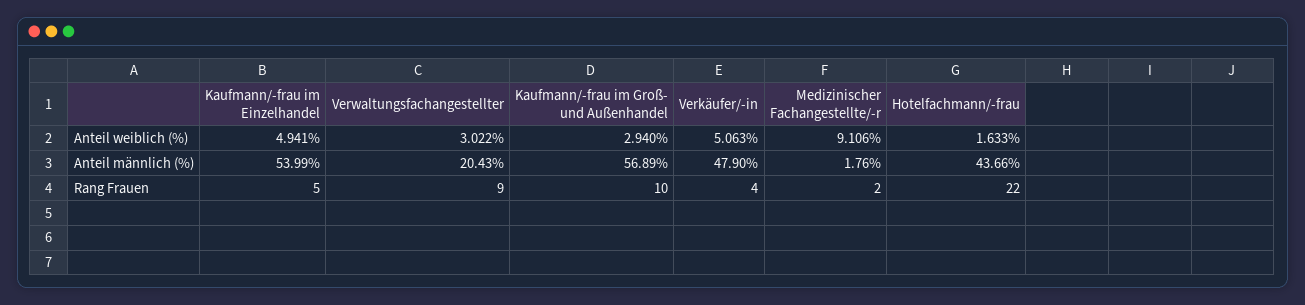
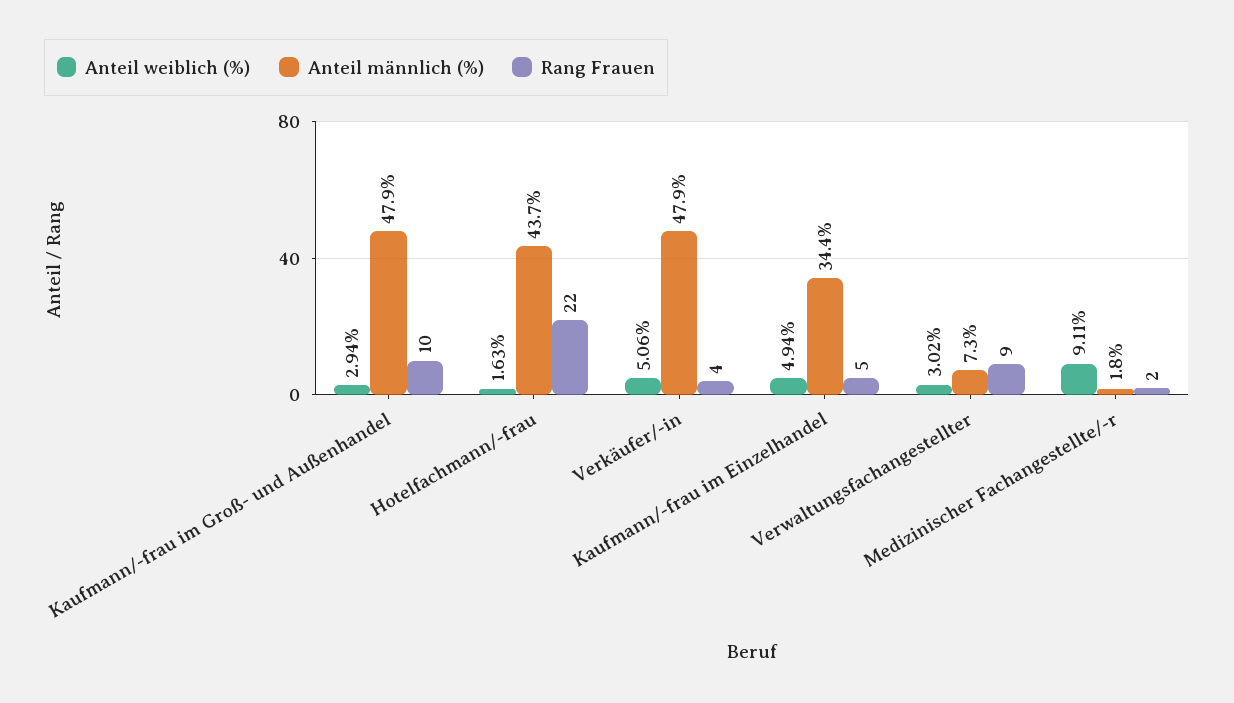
Anteil männlich (%), Kaufmann/-frau im Einzelhandel: 53.99 -> 34.4
Anteil männlich (%), Verwaltungsfachangestellter: 20.43 -> 7.3
Anteil männlich (%), Kaufmann/-frau im Groß- und Außenhandel: 56.89 -> 47.9

